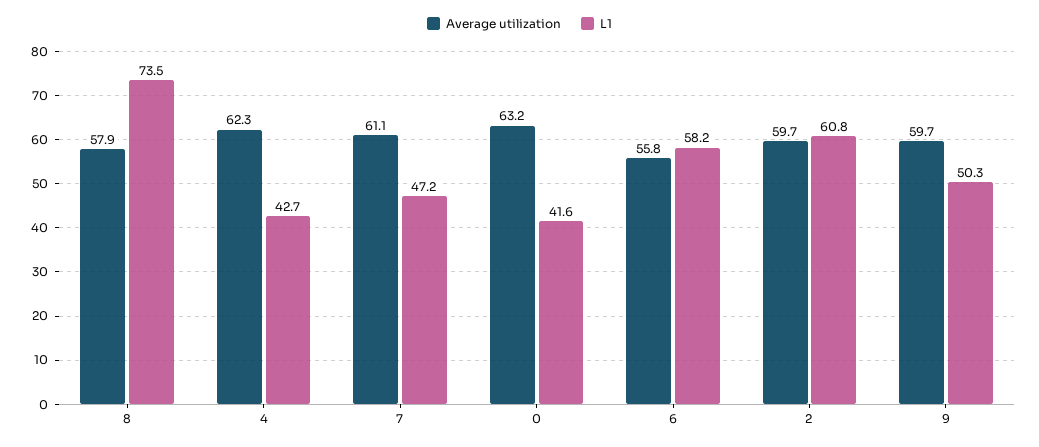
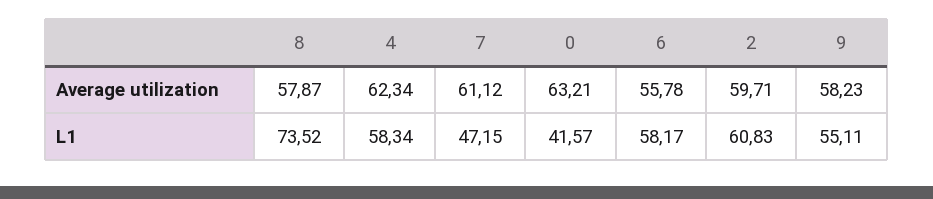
L1, 4: 42.7 -> 58.34
Average utilization, 9: 59.7 -> 58.23
L1, 9: 50.3 -> 55.11

